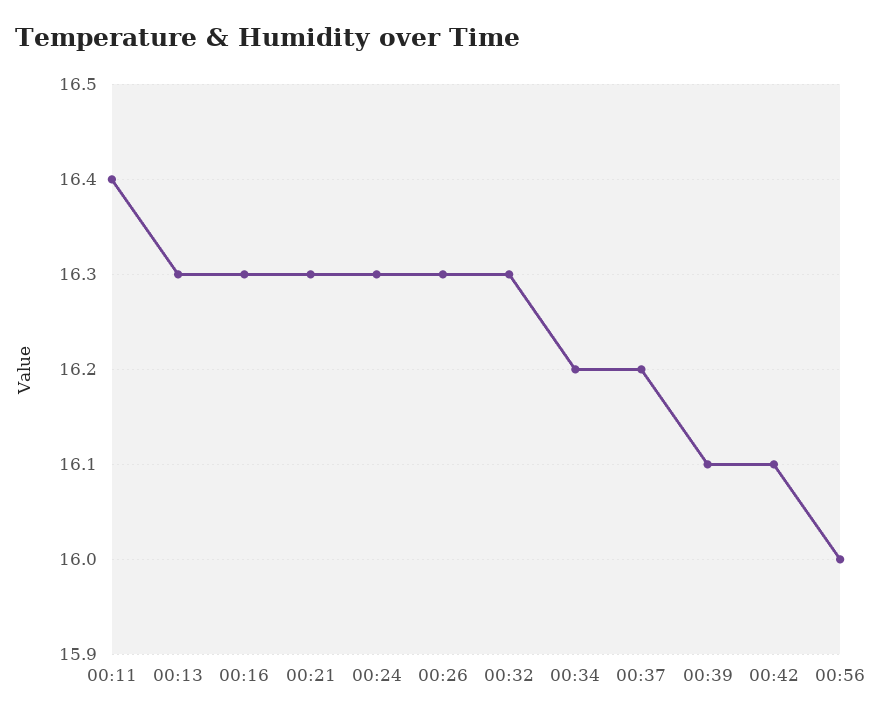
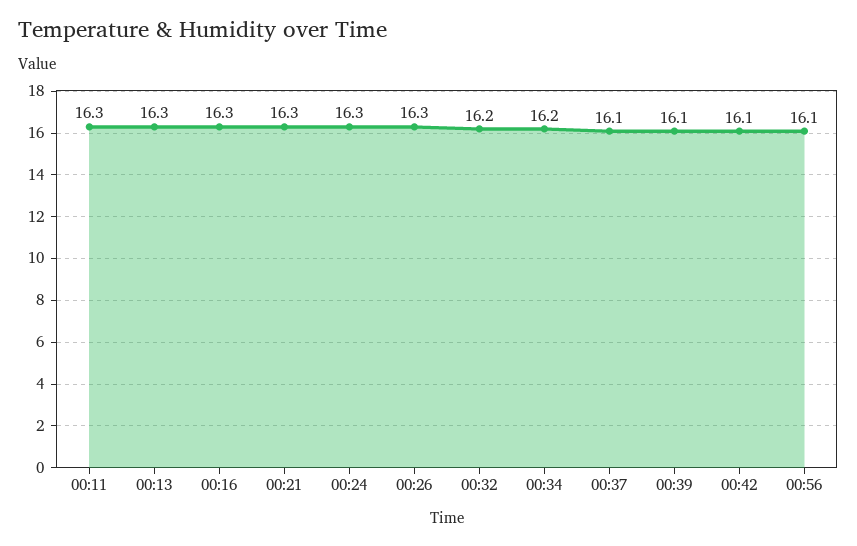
00:11: 16.4 -> 16.3
00:32: 16.3 -> 16.2
00:37: 16.2 -> 16.1
00:56: 16 -> 16.1

